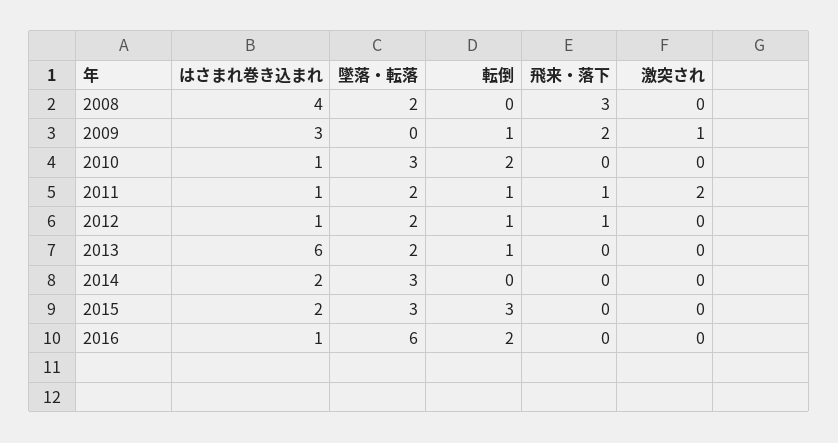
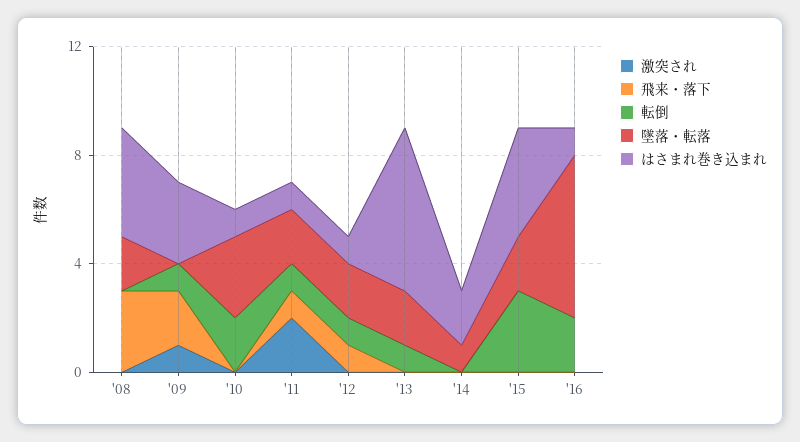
墜落・転落, 2014: 3 -> 1
はさまれ巻き込まれ, 2015: 2 -> 4
墜落・転落, 2015: 3 -> 2

